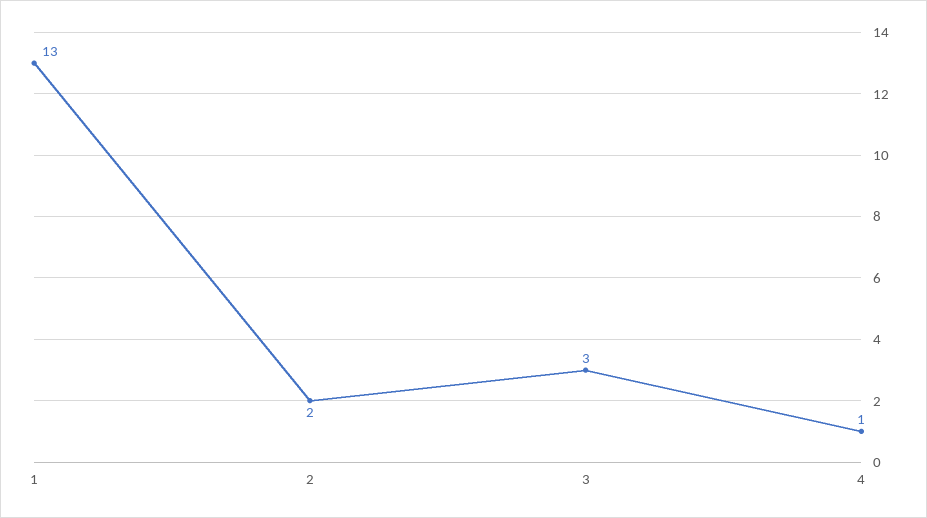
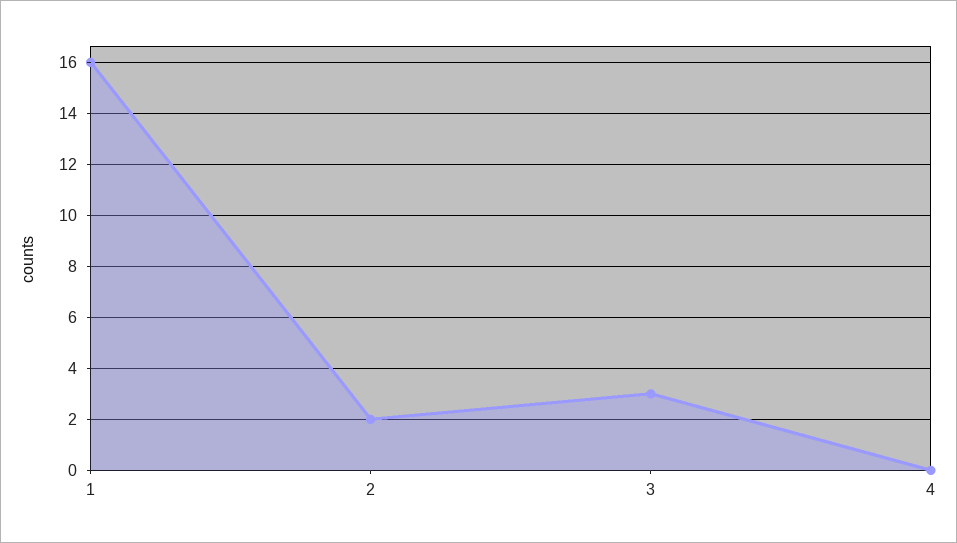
1: 13 -> 16
4: 1 -> 0

